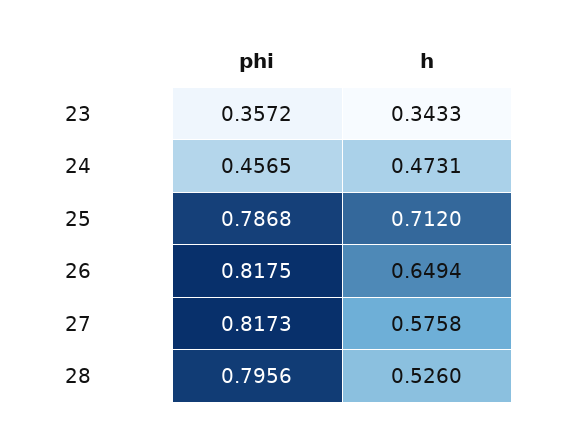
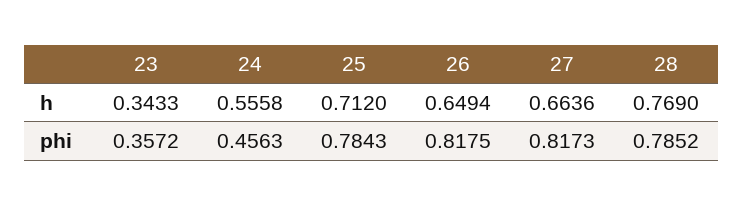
phi, 24: 0.4565 -> 0.4563
h, 24: 0.4731 -> 0.5558
phi, 25: 0.7868 -> 0.7843
h, 27: 0.5758 -> 0.6636
phi, 28: 0.7956 -> 0.7852
h, 28: 0.526 -> 0.769

